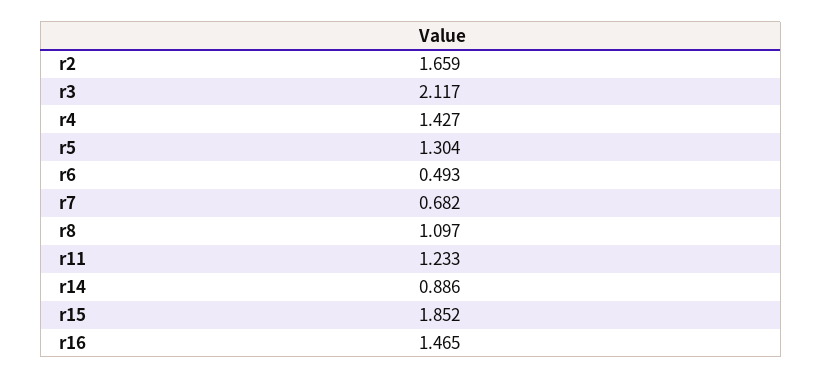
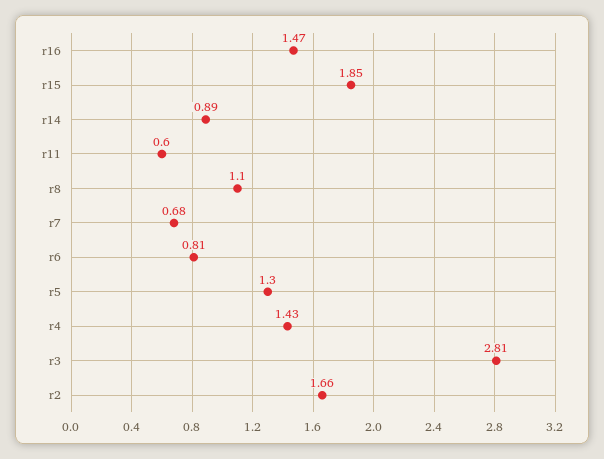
r3: 2.117 -> 2.81
r6: 0.493 -> 0.81
r11: 1.233 -> 0.6

